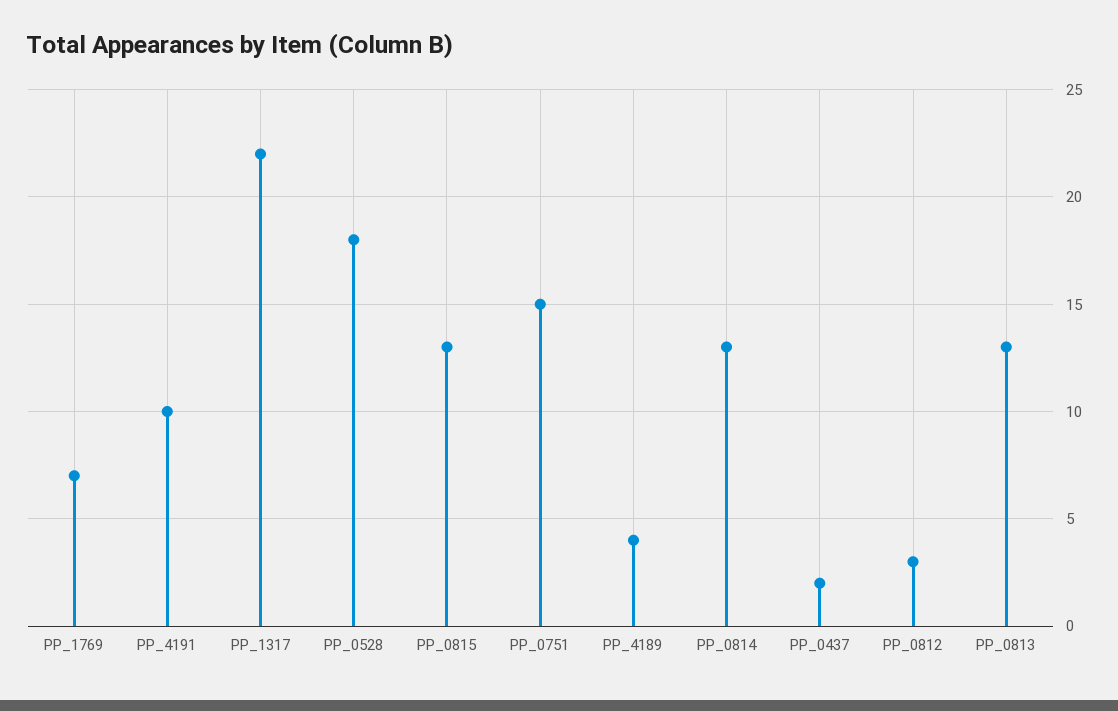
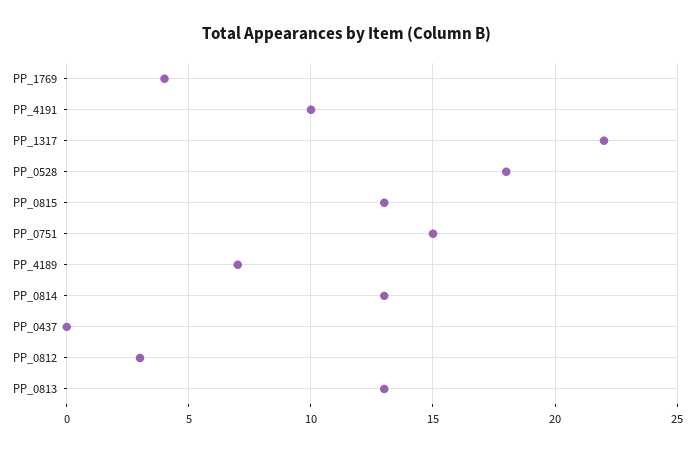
PP_1769: 7 -> 4
PP_4189: 4 -> 7
PP_0437: 2 -> 0

